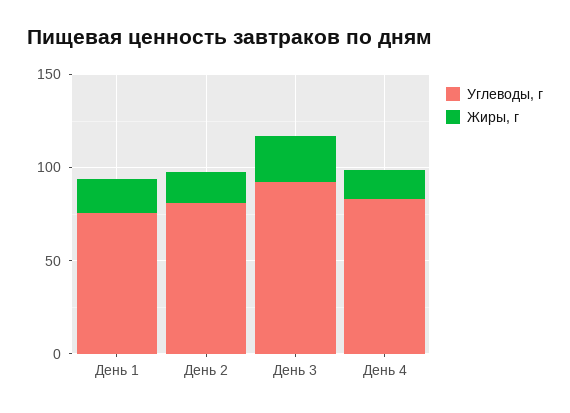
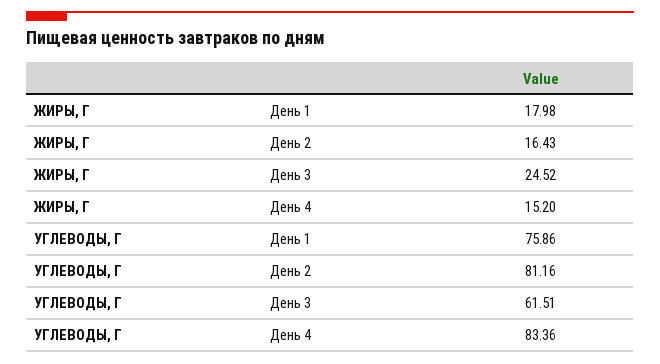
Углеводы, г, День 3: 90 -> 61.51

